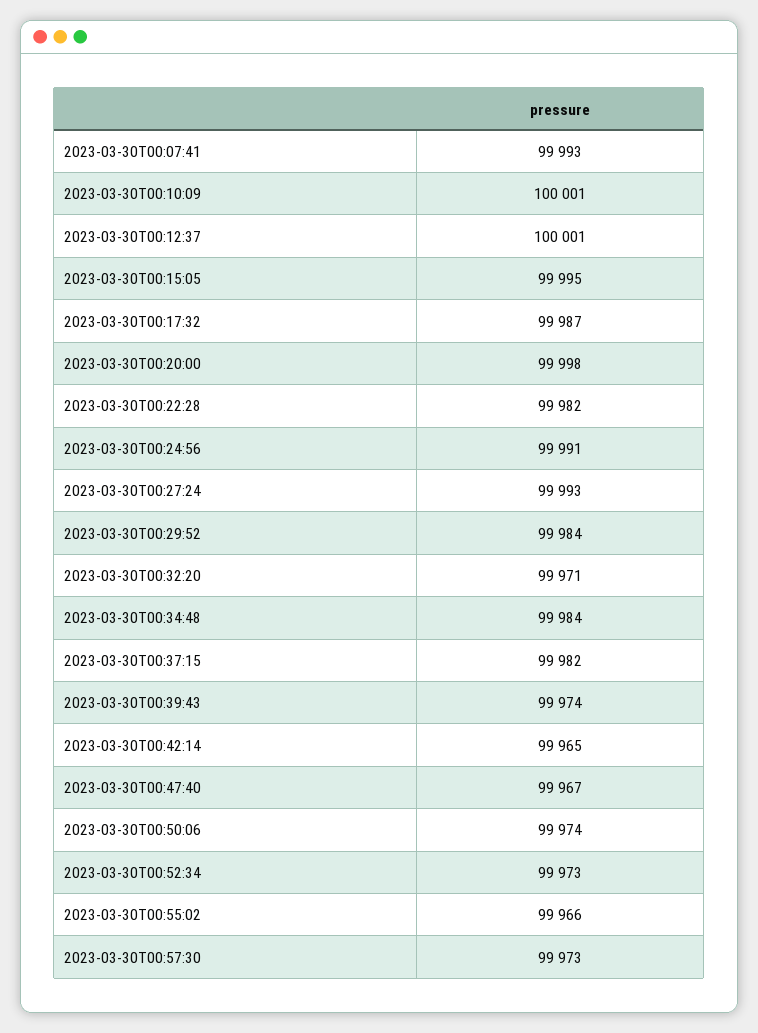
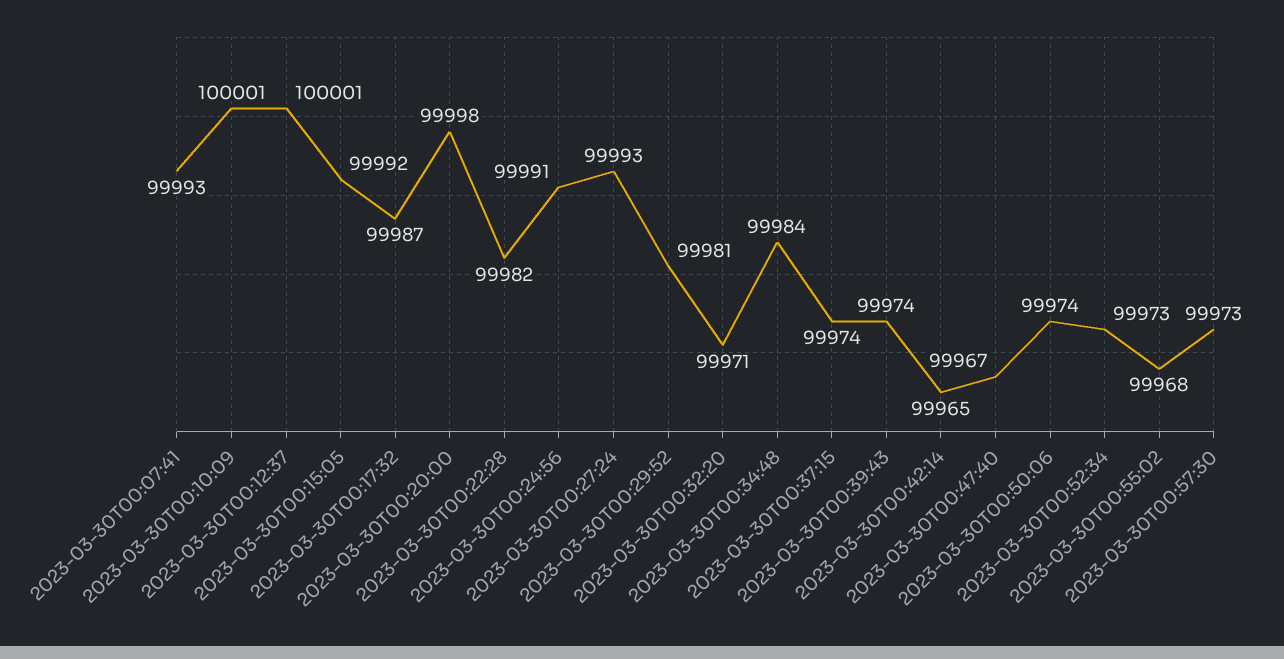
2023-03-30T00:15:05: 99995 -> 99992
2023-03-30T00:29:52: 99984 -> 99981
2023-03-30T00:37:15: 99982 -> 99974
2023-03-30T00:55:02: 99966 -> 99968

